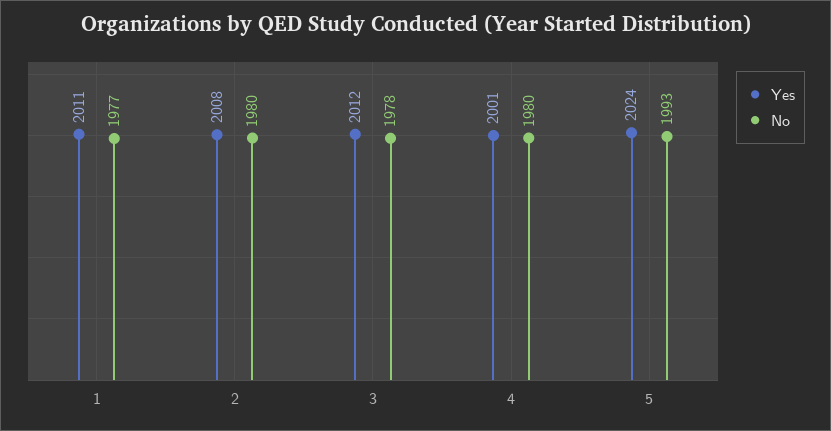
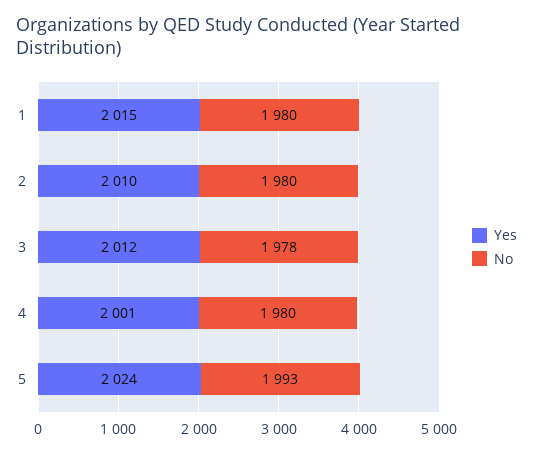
Yes, 1: 2011 -> 2015
No, 1: 1977 -> 1980
Yes, 2: 2008 -> 2010

